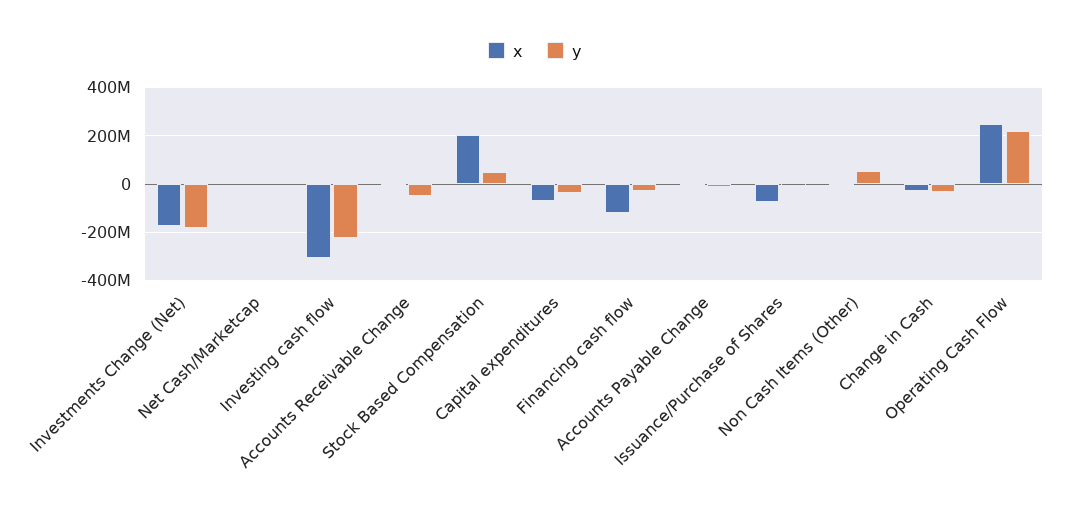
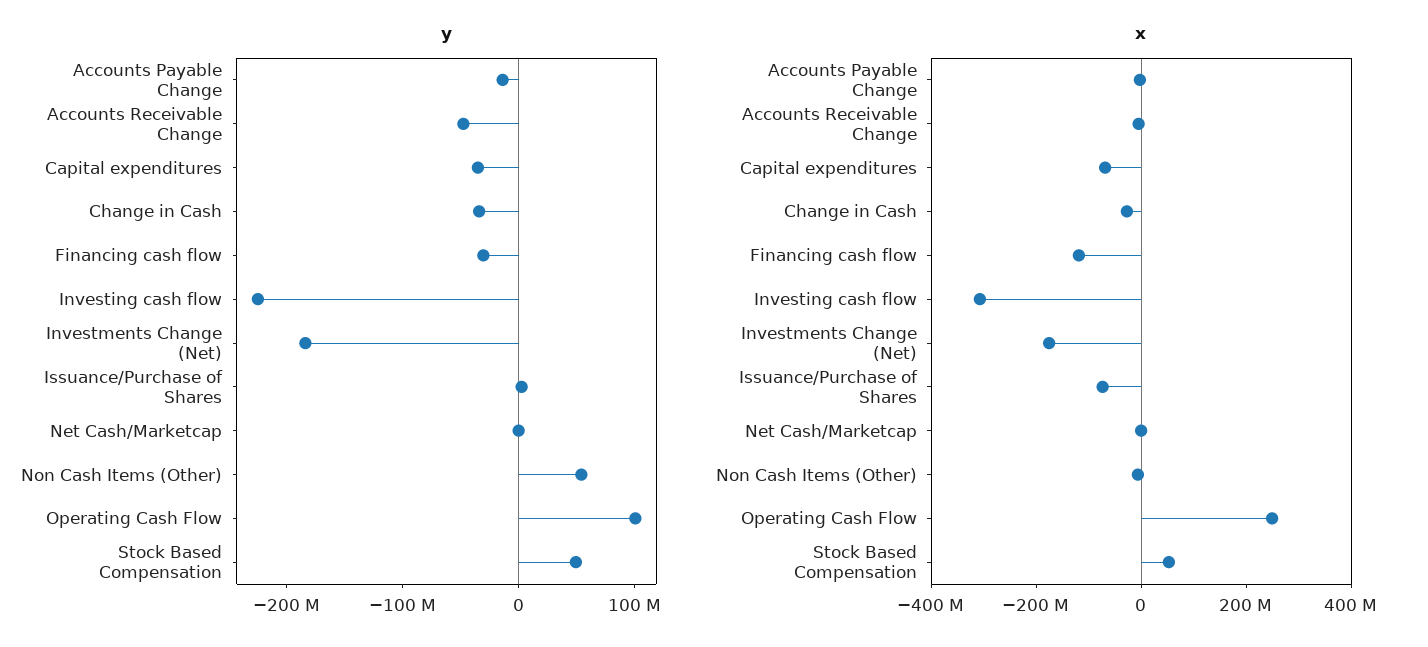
x, Stock Based Compensation: 200000000 -> 50000000
y, Operating Cash Flow: 225000000 -> 100000000

